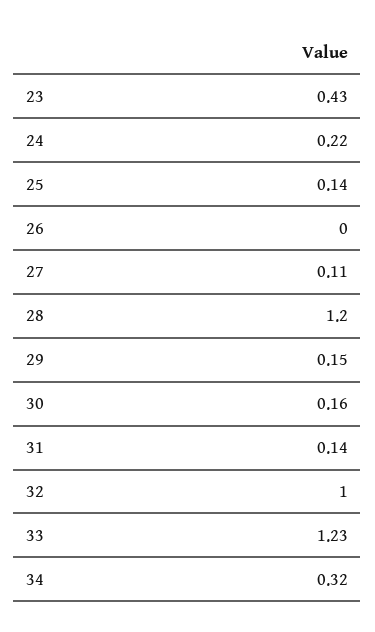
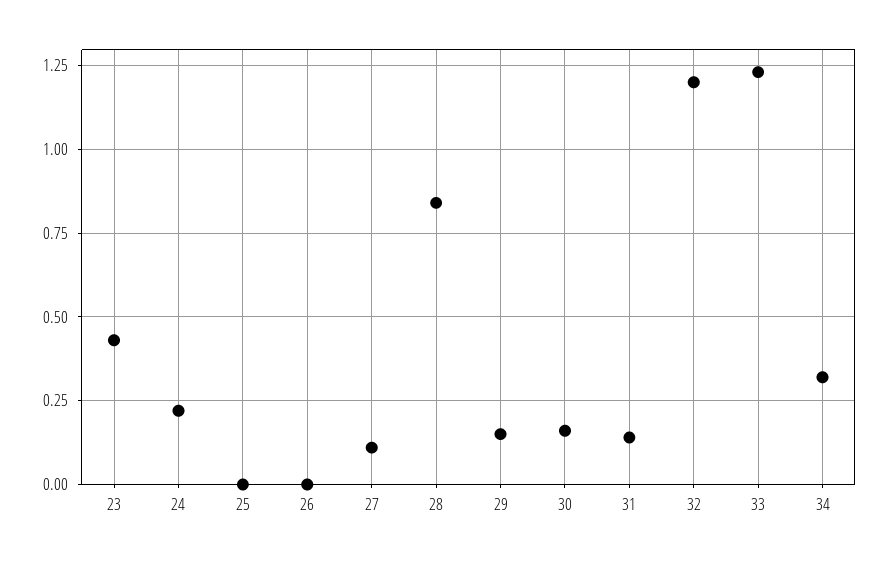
25: 0.14 -> 0
28: 1.2 -> 0.85
32: 1 -> 1.2

